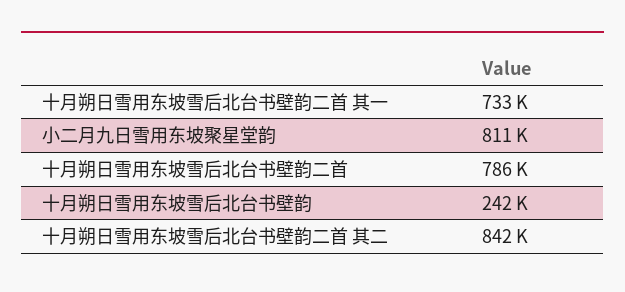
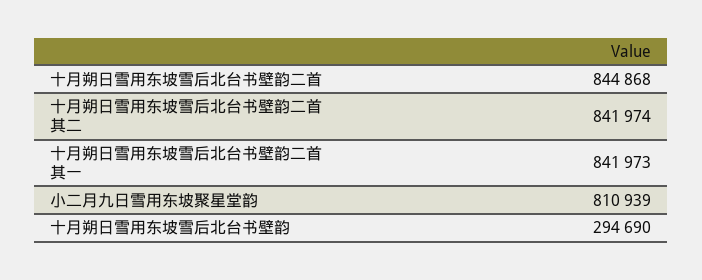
十月朔日雪用东坡雪后北台书壁韵二首 其一: 733000 -> 841973
十月朔日雪用东坡雪后北台书壁韵二首: 786000 -> 844868
十月朔日雪用东坡雪后北台书壁韵: 242000 -> 294690

